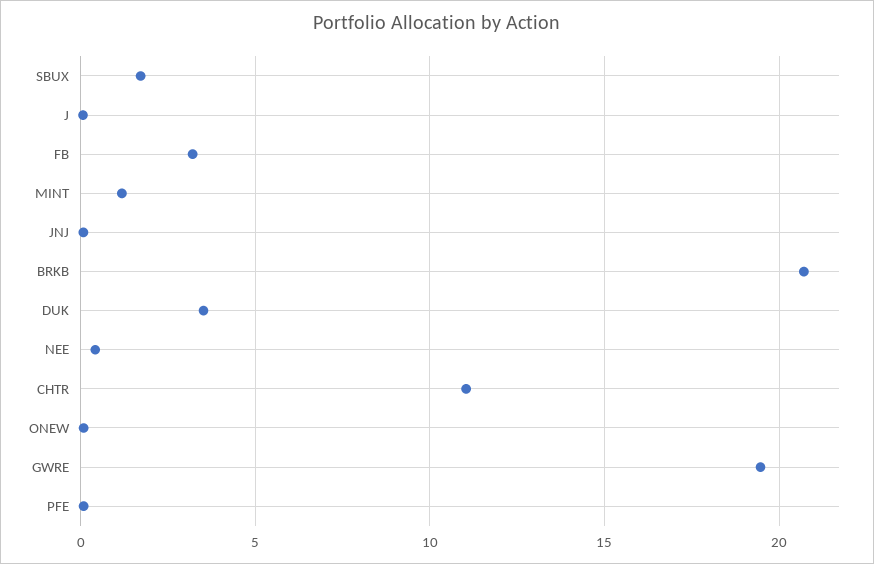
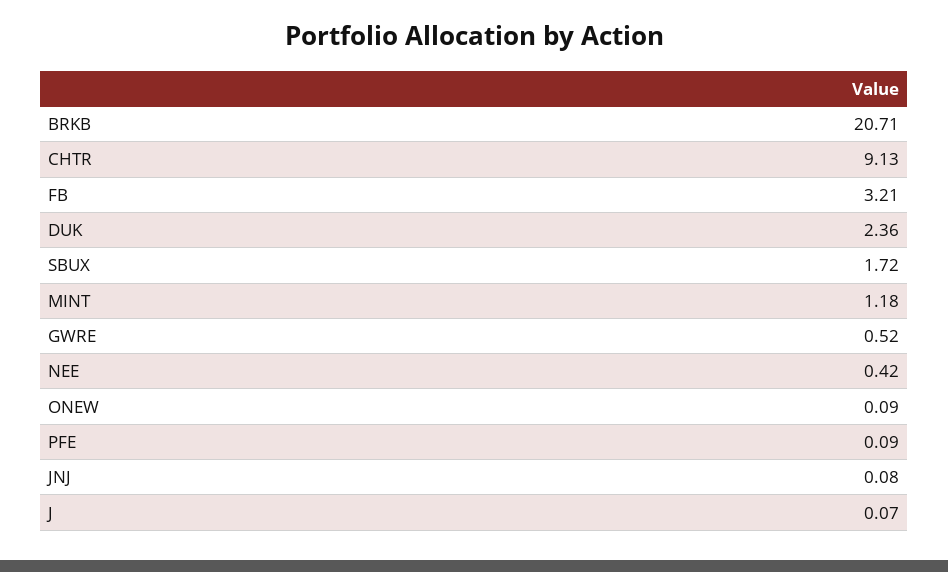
DUK: 3.5 -> 2.36
CHTR: 11 -> 9.13
GWRE: 19.5 -> 0.52

